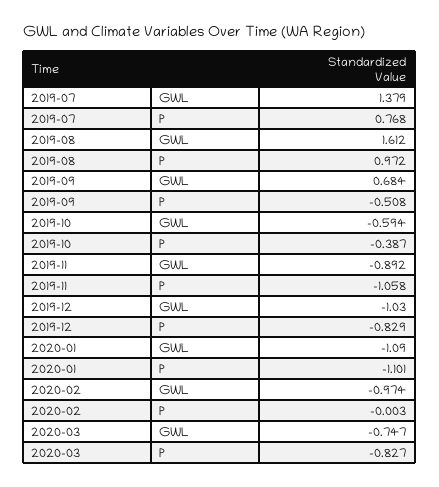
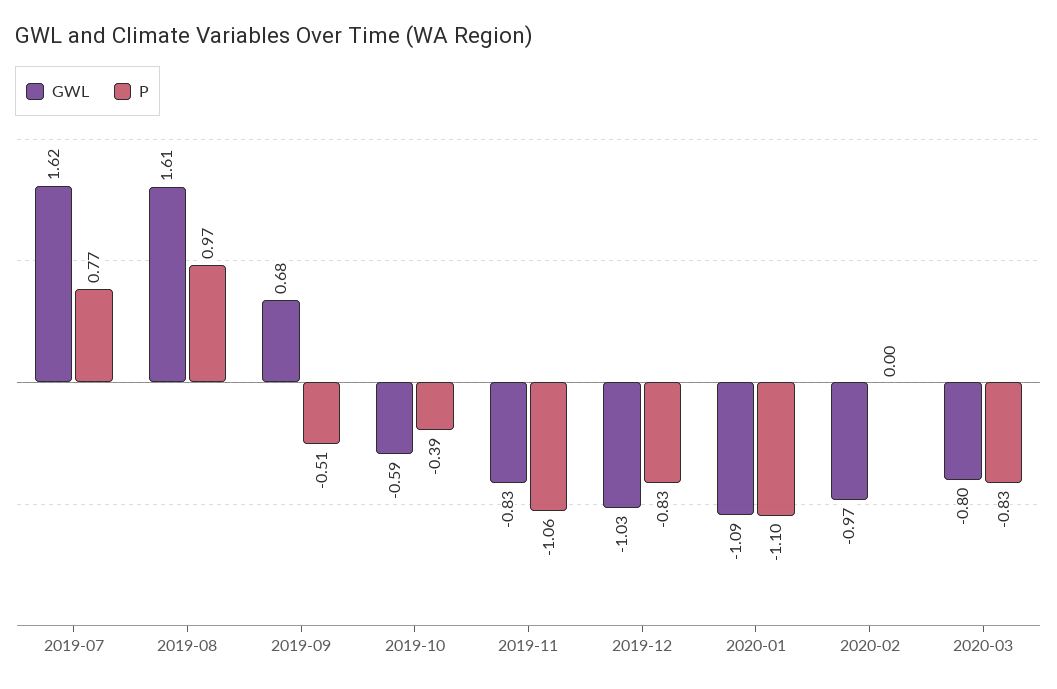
GWL, 2019-07: 1.379 -> 1.62
GWL, 2019-11: -0.892 -> -0.83
GWL, 2020-03: -0.747 -> -0.8

